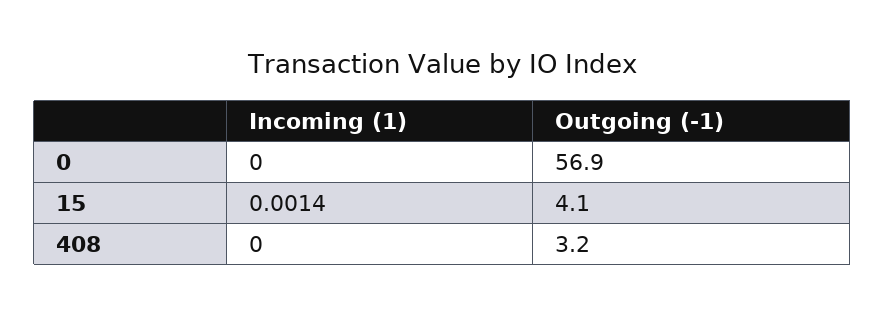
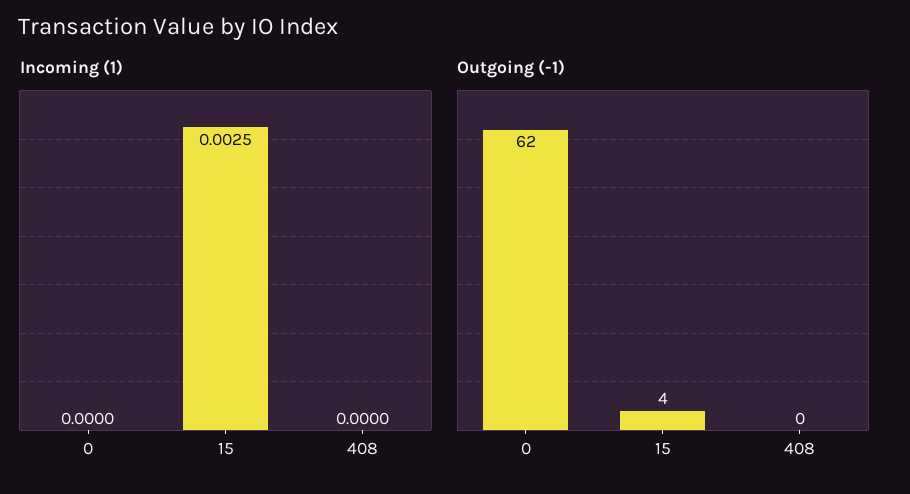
Outgoing (-1), 0: 56.9 -> 62
Incoming (1), 15: 0.0014 -> 0.0025
Outgoing (-1), 408: 3.2 -> 0

